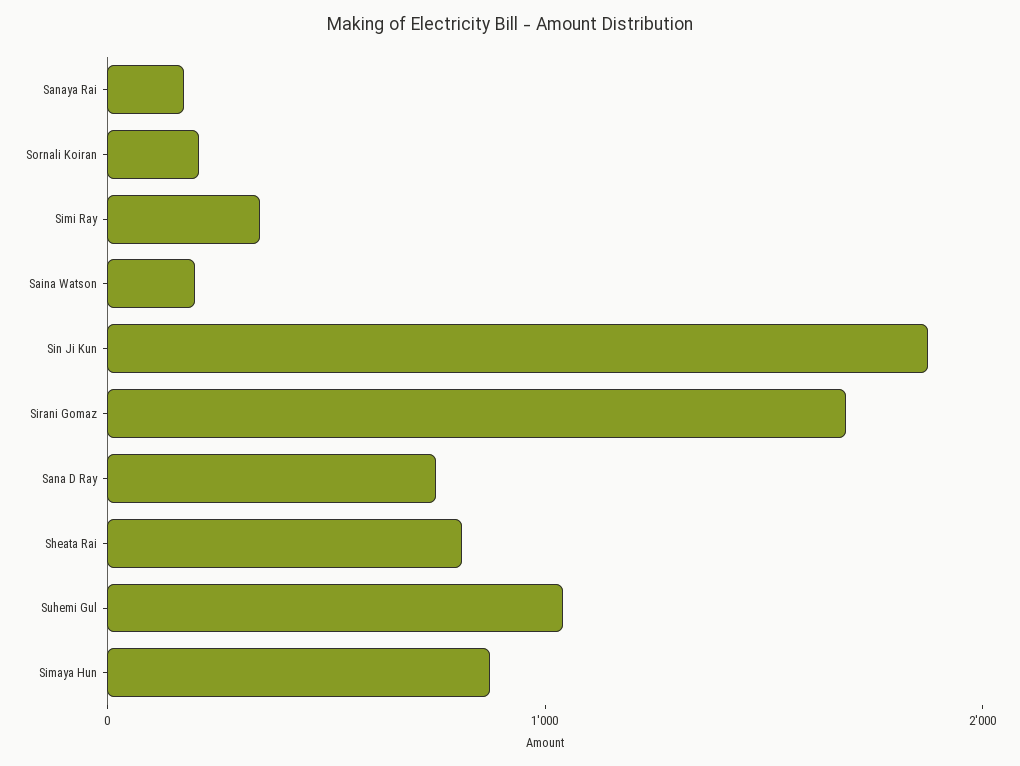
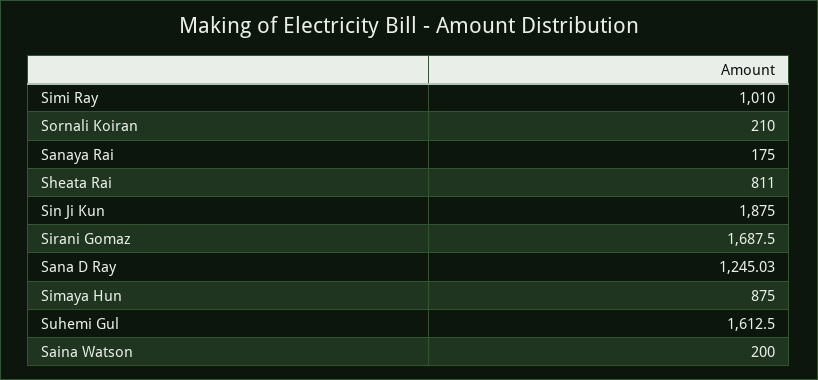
Simi Ray: 400 -> 1010
Sana D Ray: 800 -> 1245.03
Suhemi Gul: 1000 -> 1612.5

